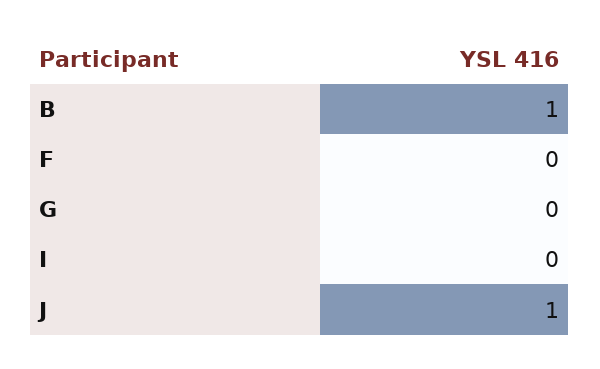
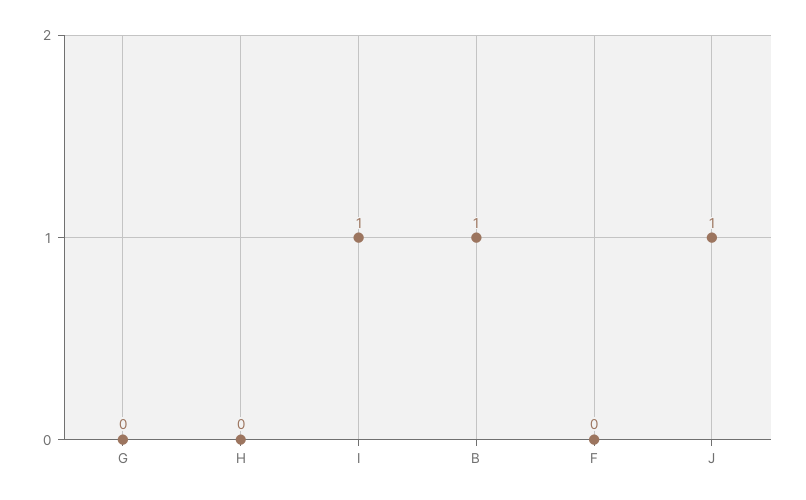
I: 0 -> 1
H: none -> 0

